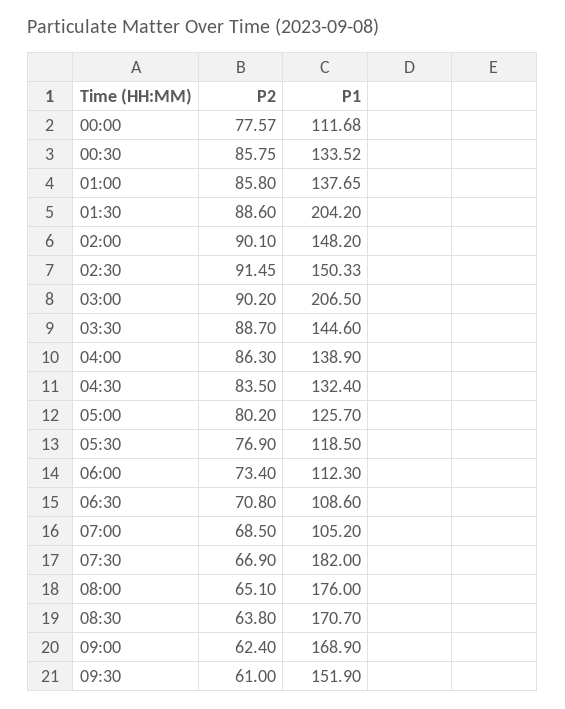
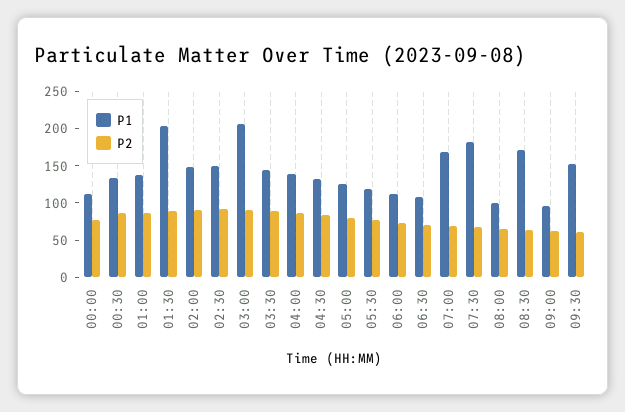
P1, 07:00: 105.2 -> 175
P1, 08:00: 176 -> 100
P1, 09:00: 168.9 -> 100

